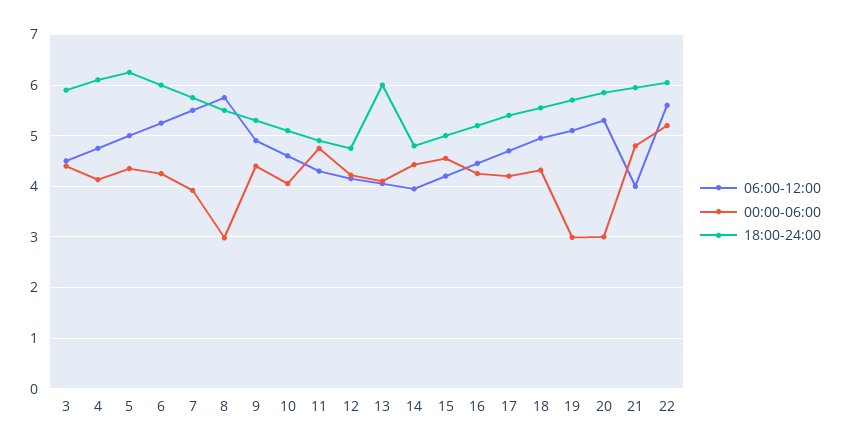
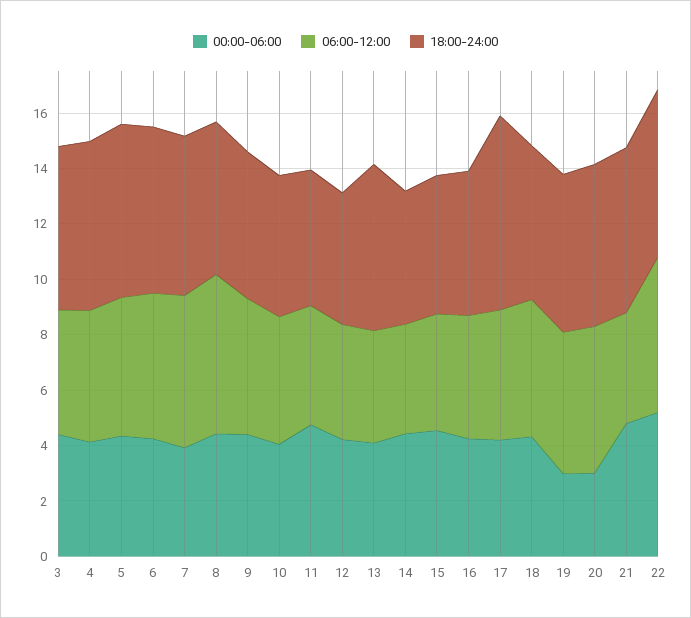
00:00-06:00, 8: 3 -> 4.5
18:00-24:00, 17: 5.4 -> 7

